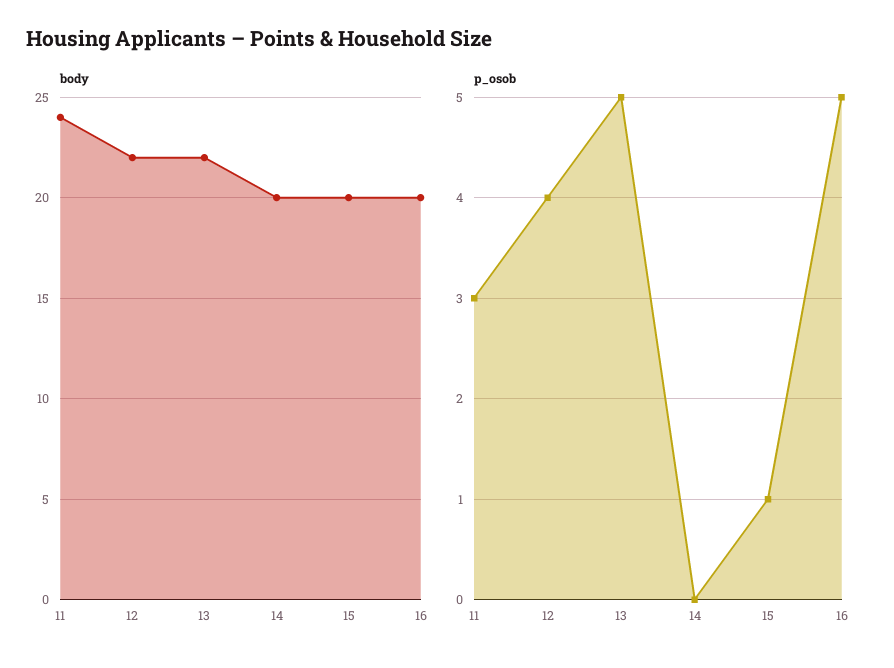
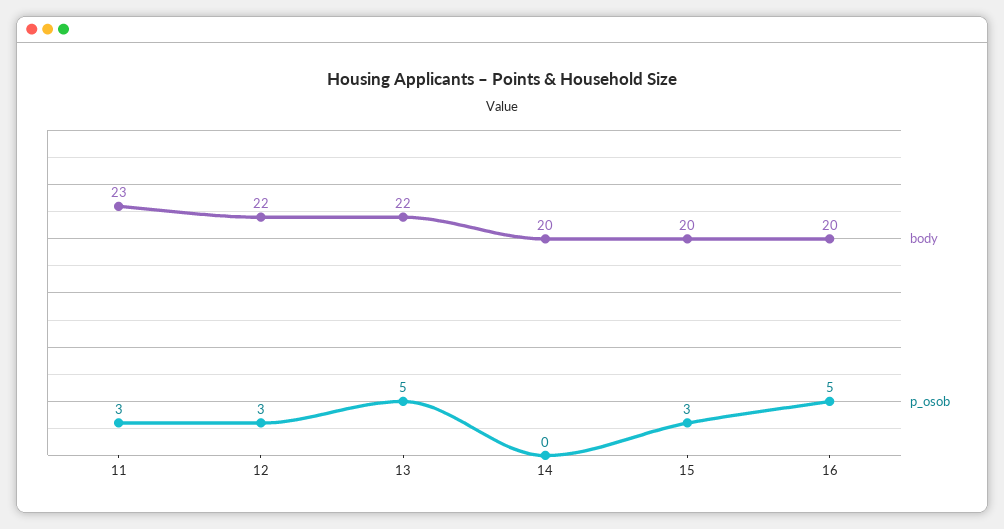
body, 11: 24 -> 23
p_osob, 12: 4 -> 3
p_osob, 15: 1 -> 3

